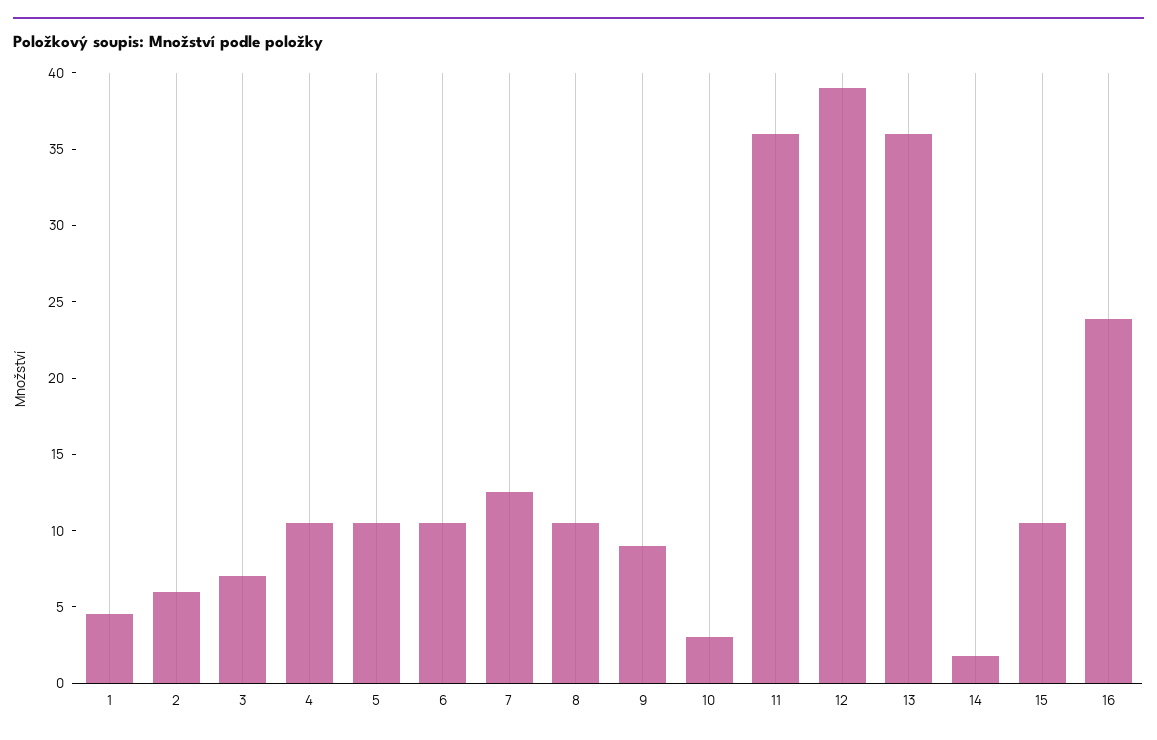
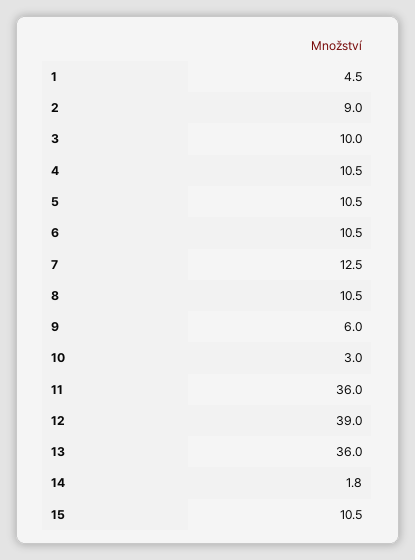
2: 6 -> 9
3: 7 -> 10
9: 9 -> 6
16: 24 -> none

